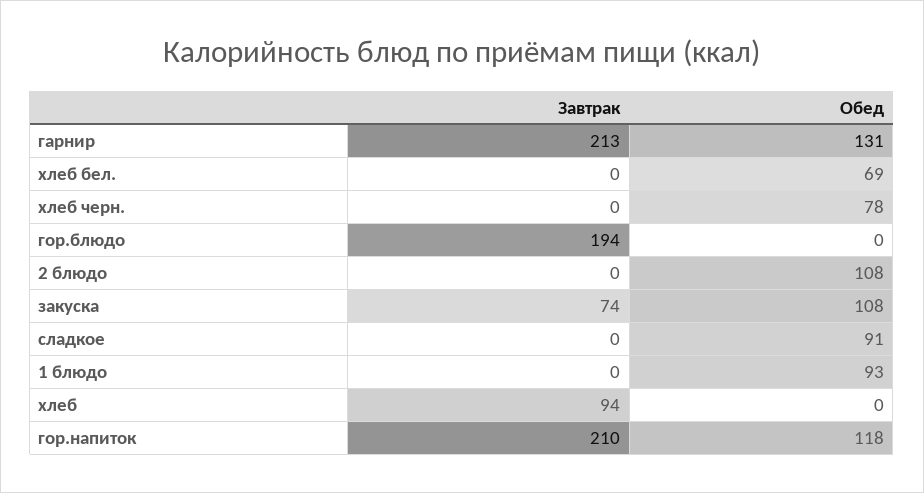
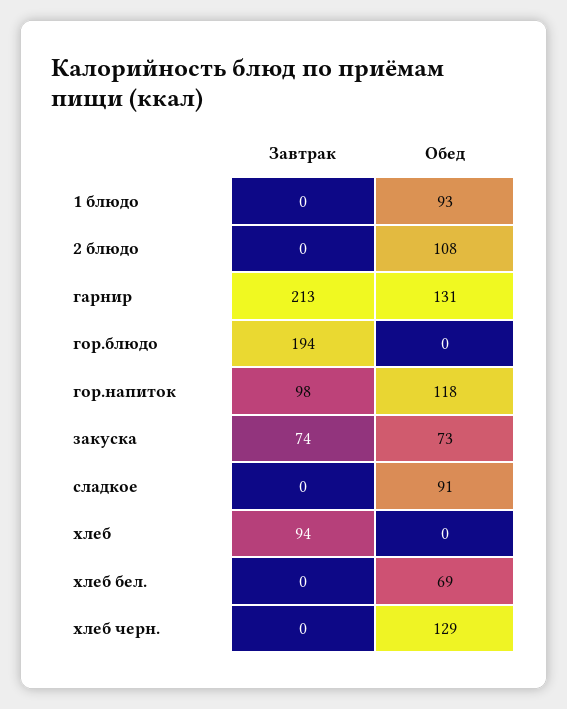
Обед, хлеб черн.: 78 -> 129
Обед, закуска: 108 -> 73
Завтрак, гор.напиток: 210 -> 98

